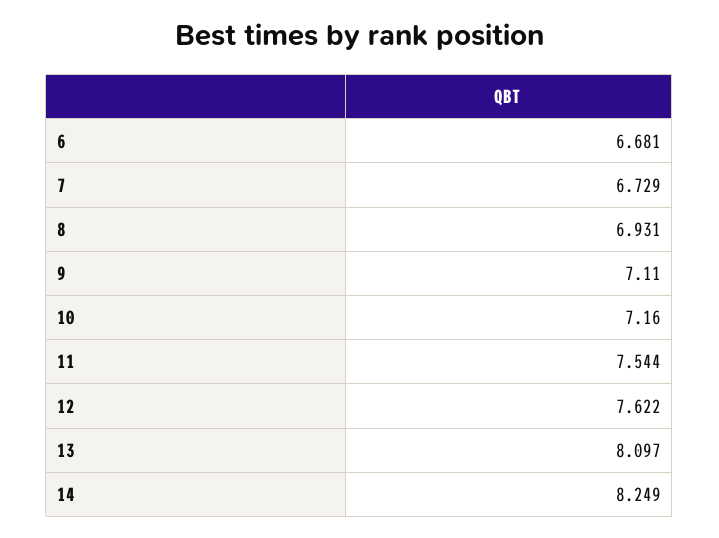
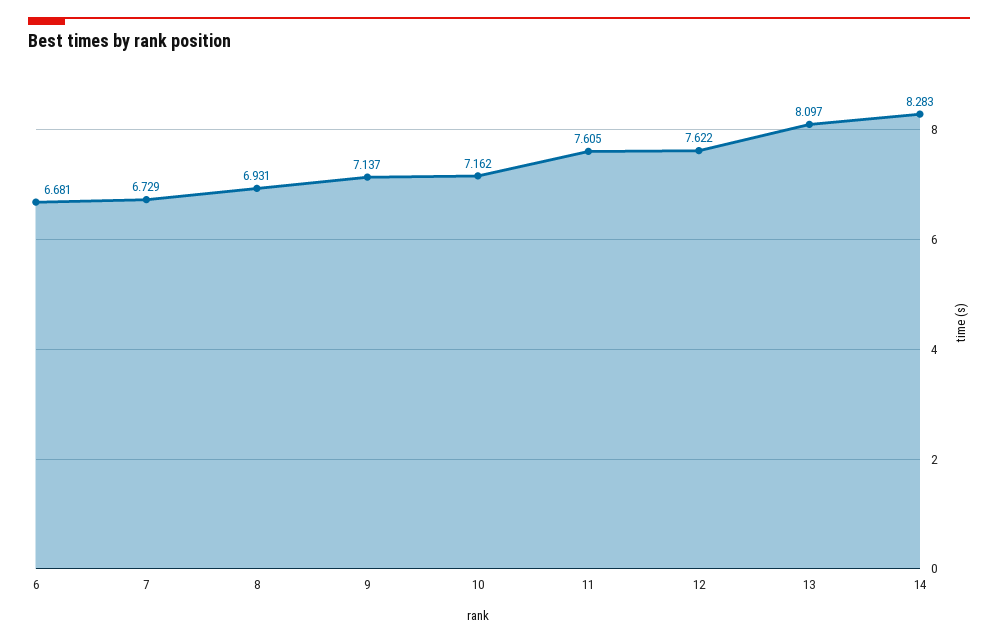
9: 7.11 -> 7.137
10: 7.16 -> 7.162
11: 7.544 -> 7.605
14: 8.249 -> 8.283

